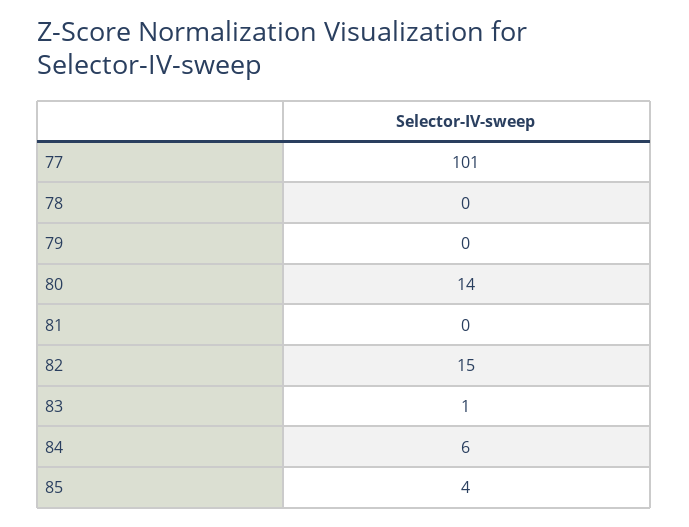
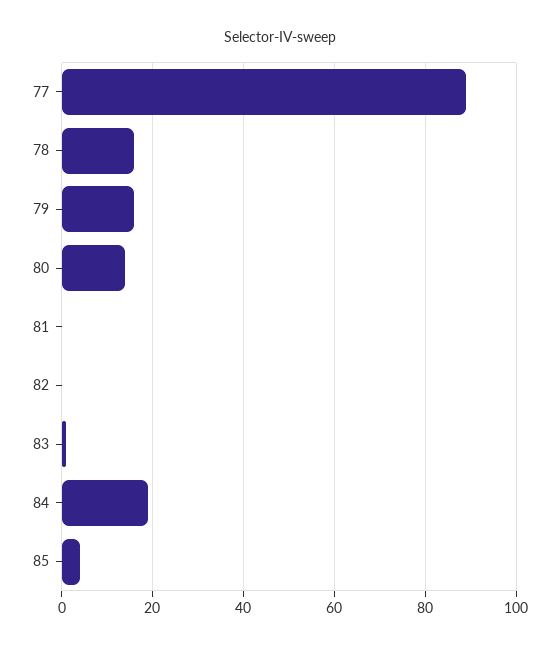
77: 101 -> 90
78: 0 -> 15
79: 0 -> 15
82: 15 -> 0
84: 6 -> 20

